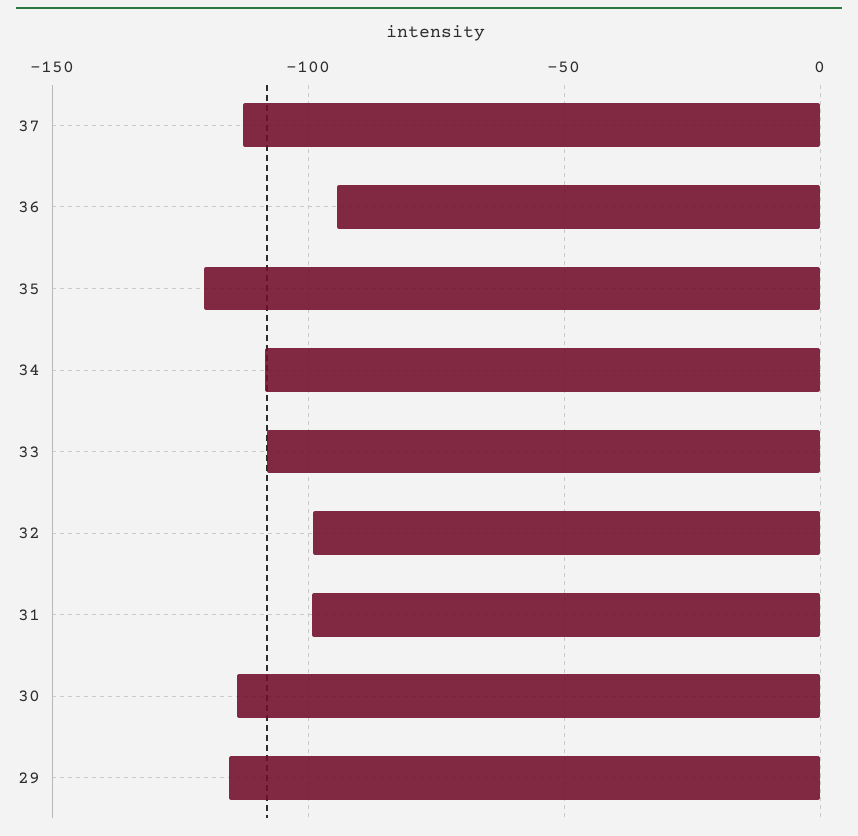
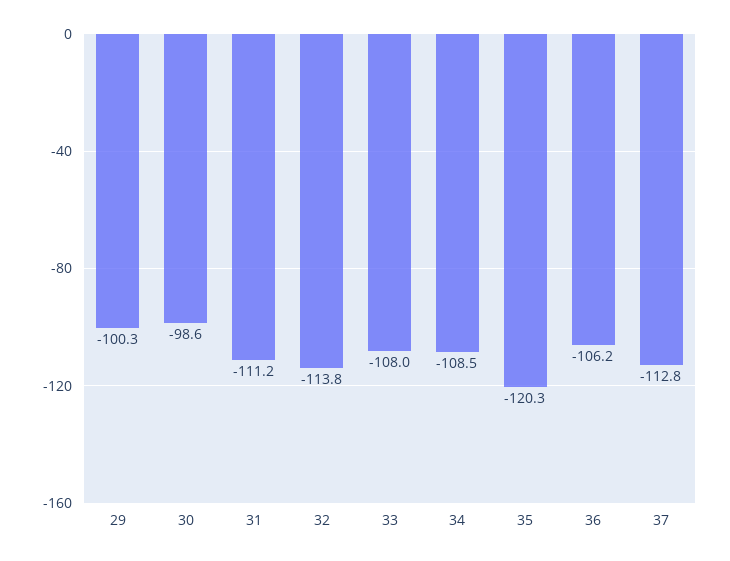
36: -95 -> -106.2
32: -100 -> -113.8
31: -100 -> -111.2
30: -115 -> -98.6
29: -115 -> -100.3

